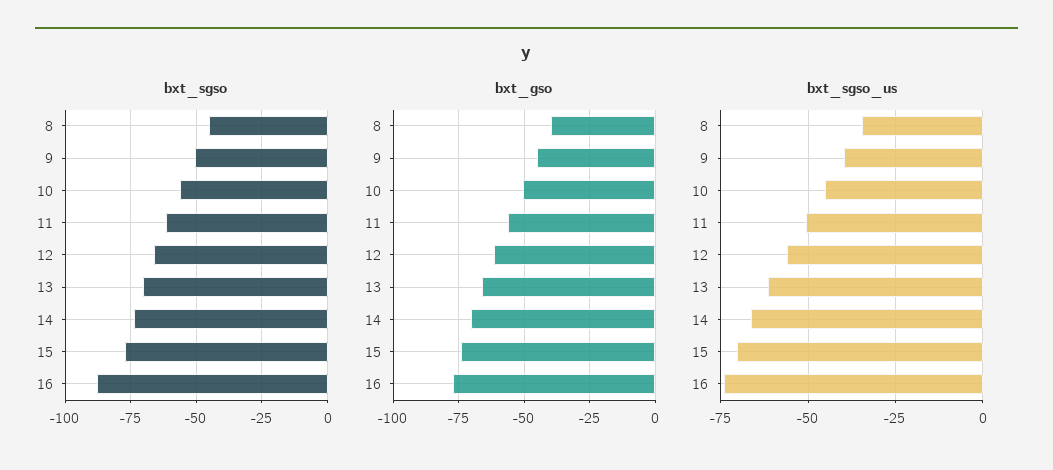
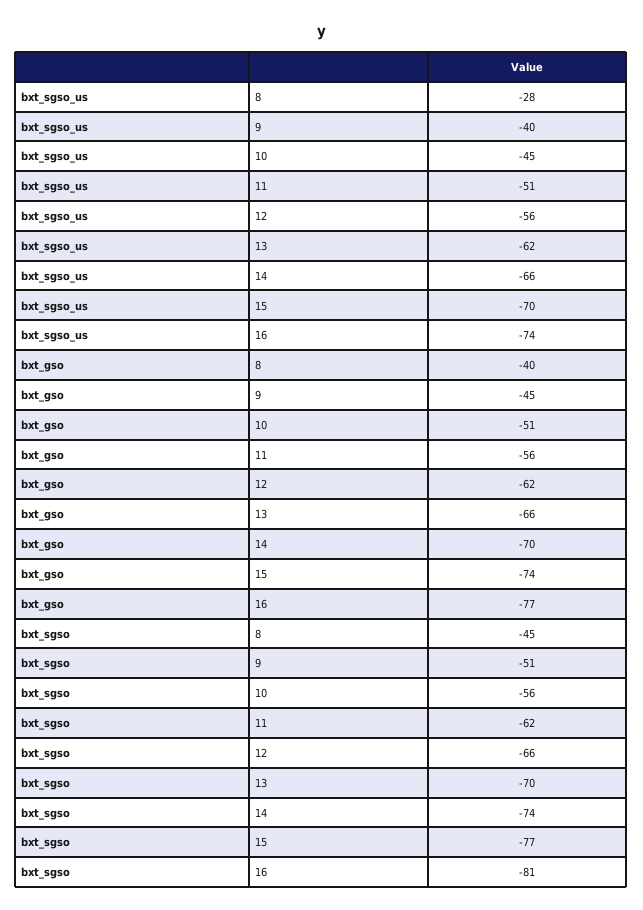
bxt_sgso, 16: -87.5 -> -81
bxt_sgso_us, 8: -35 -> -28

